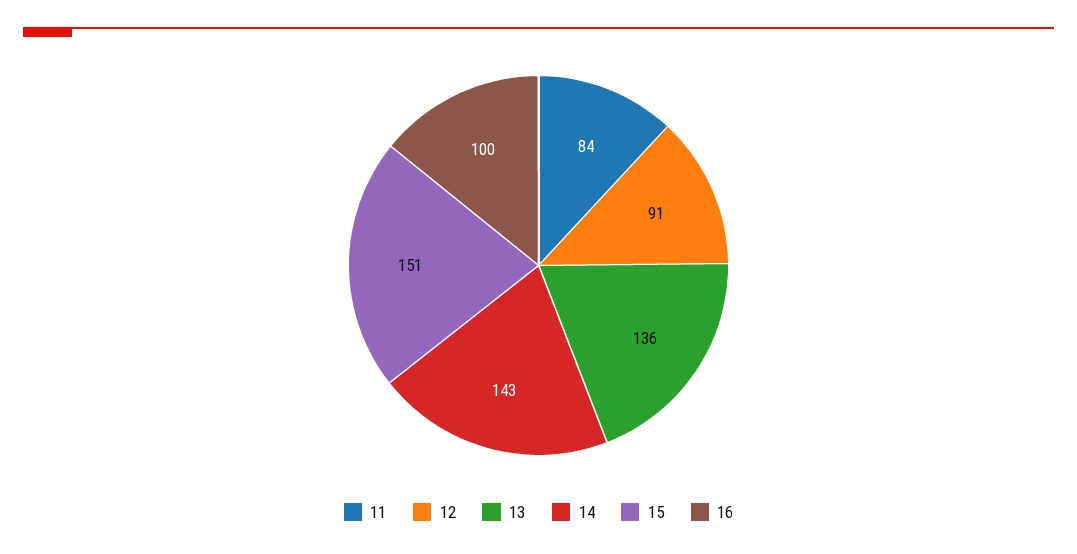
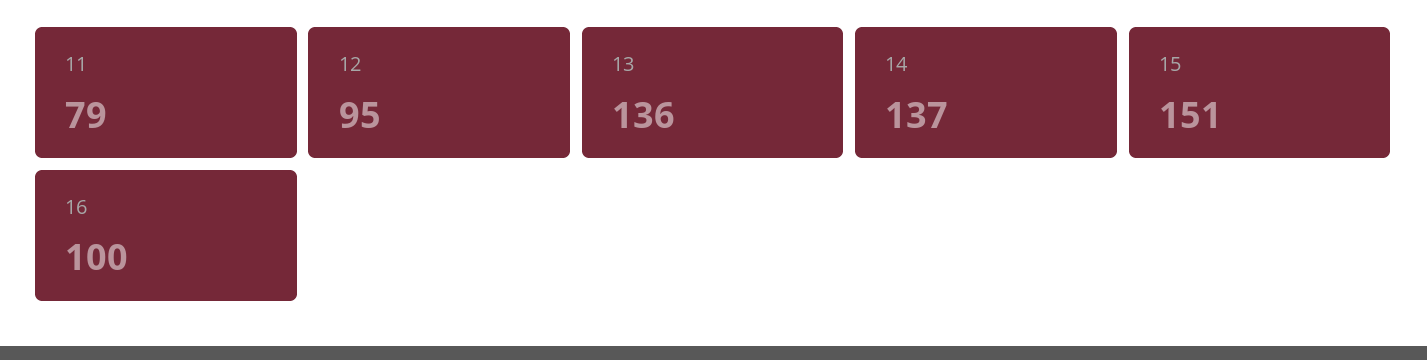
11: 84 -> 79
12: 91 -> 95
14: 143 -> 137

